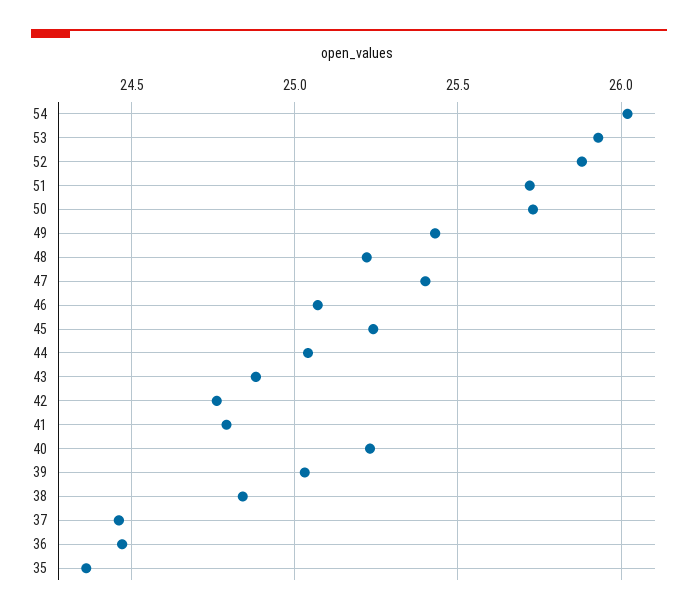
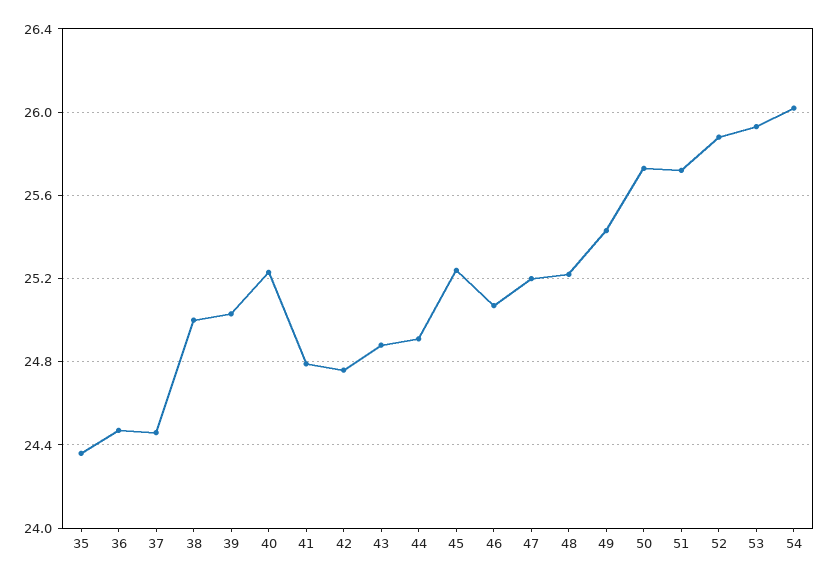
47: 25.4 -> 25.2
44: 25.05 -> 24.9
38: 24.85 -> 25

